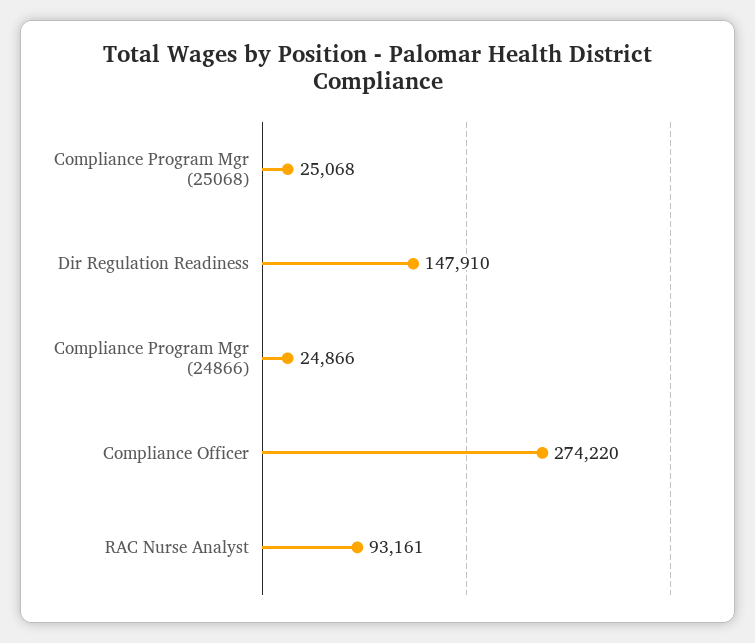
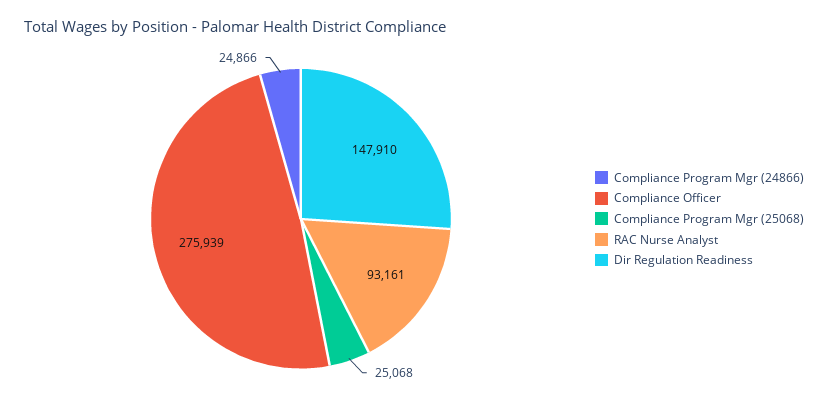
Compliance Officer: 274220 -> 275939

